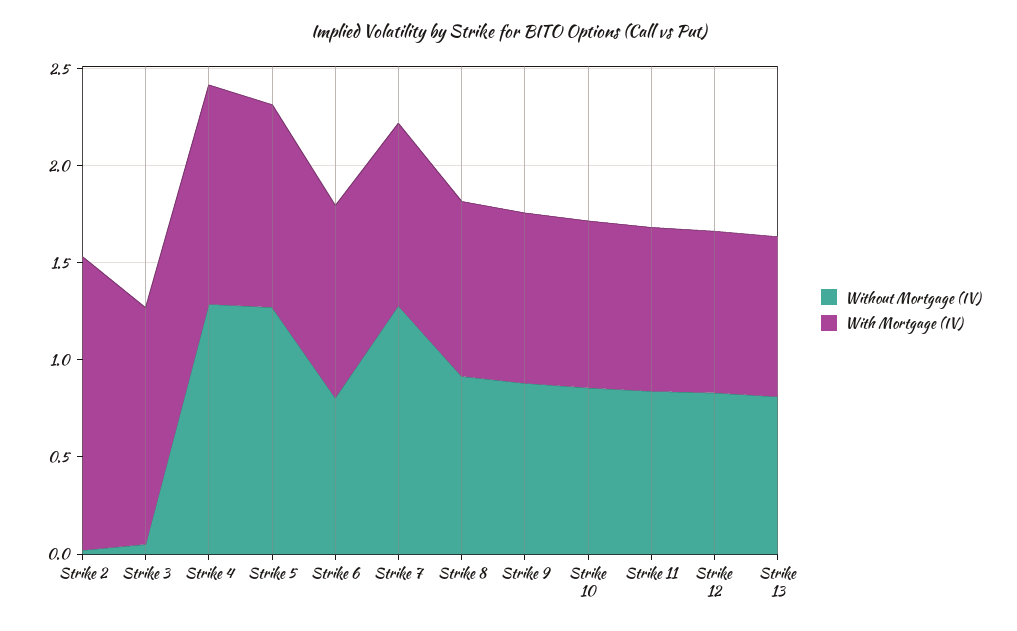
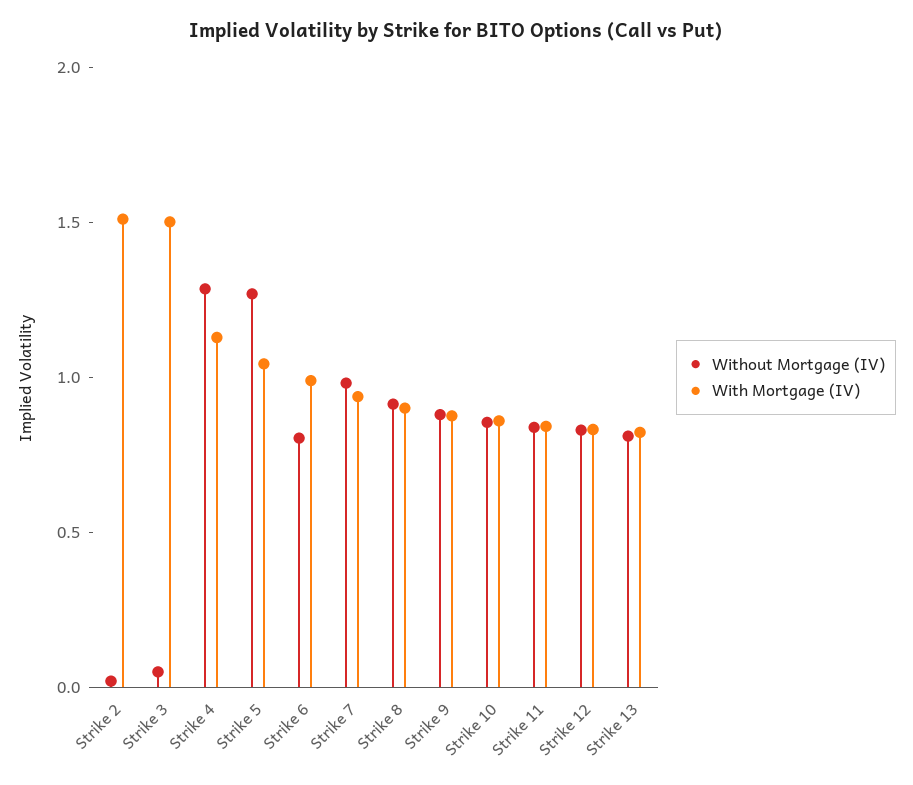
With Mortgage (IV), Strike 3: 1.2 -> 1.5
Without Mortgage (IV), Strike 7: 1.3 -> 1

